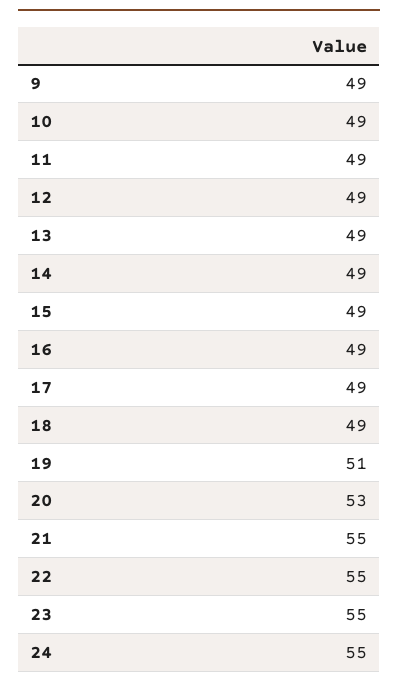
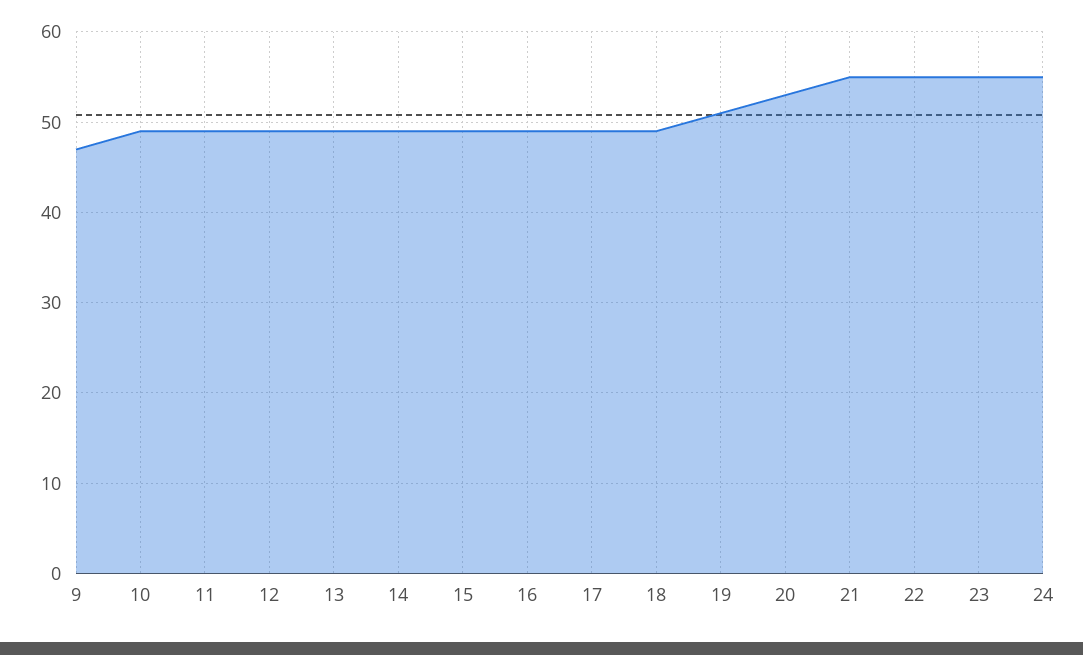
9: 49 -> 47

